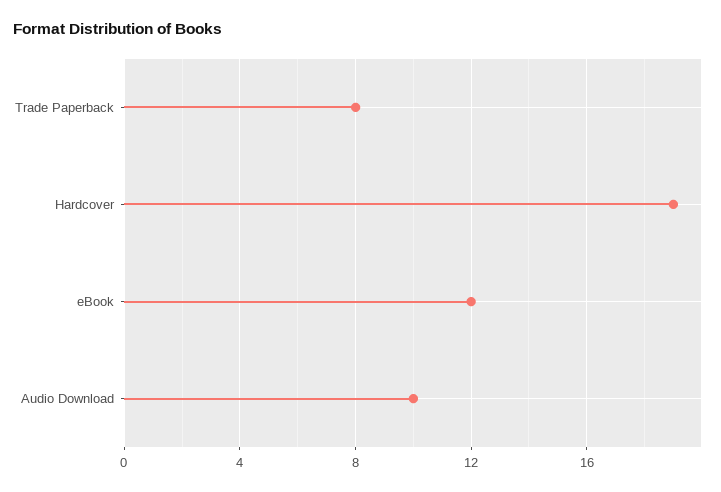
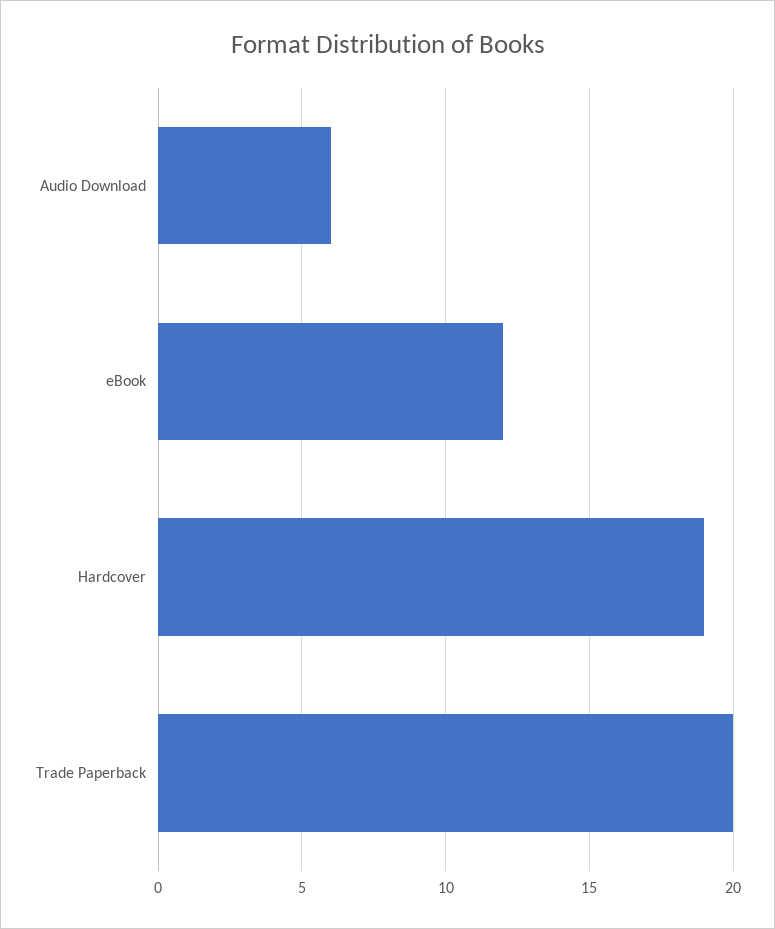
Trade Paperback: 8 -> 20
Audio Download: 10 -> 6

